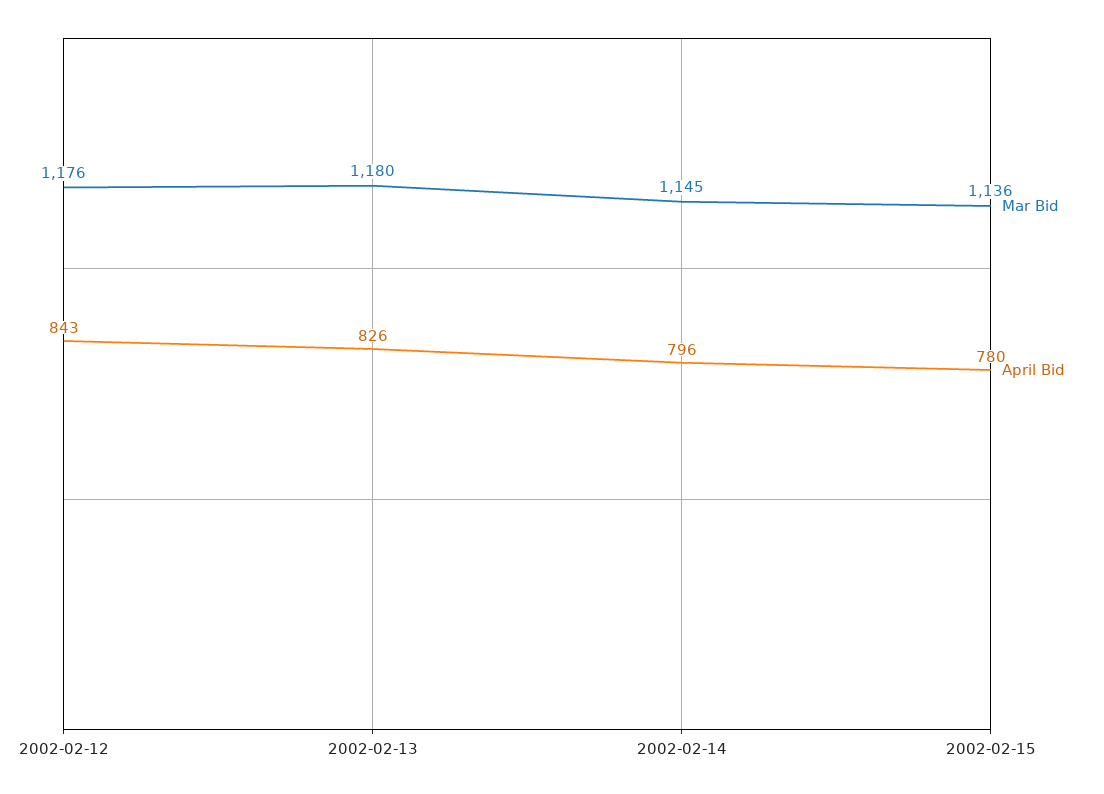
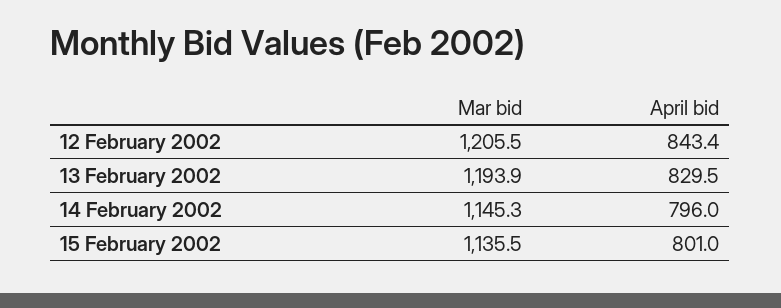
Mar Bid, 2002-02-12: 1176 -> 1205.5
Mar Bid, 2002-02-13: 1180 -> 1193.9
April Bid, 2002-02-13: 826 -> 829.5
April Bid, 2002-02-15: 780 -> 801

